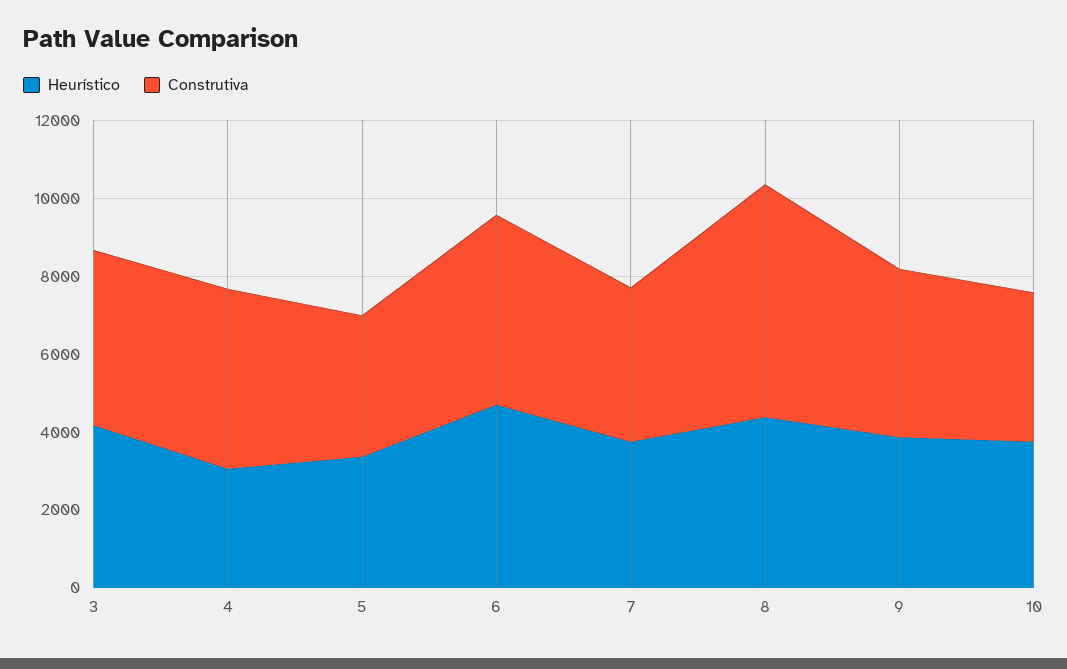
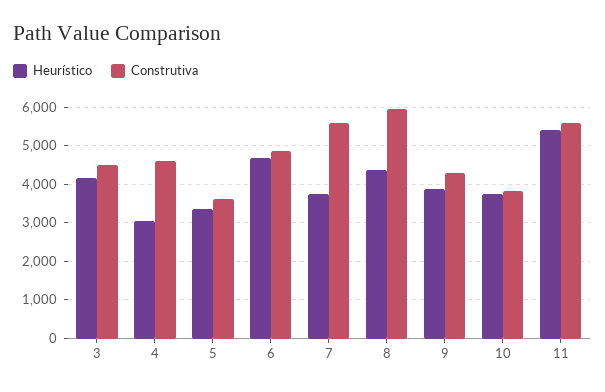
Construtiva, 7: 4000 -> 5600
Heurístico, 11: none -> 5400
Construtiva, 11: none -> 5600

